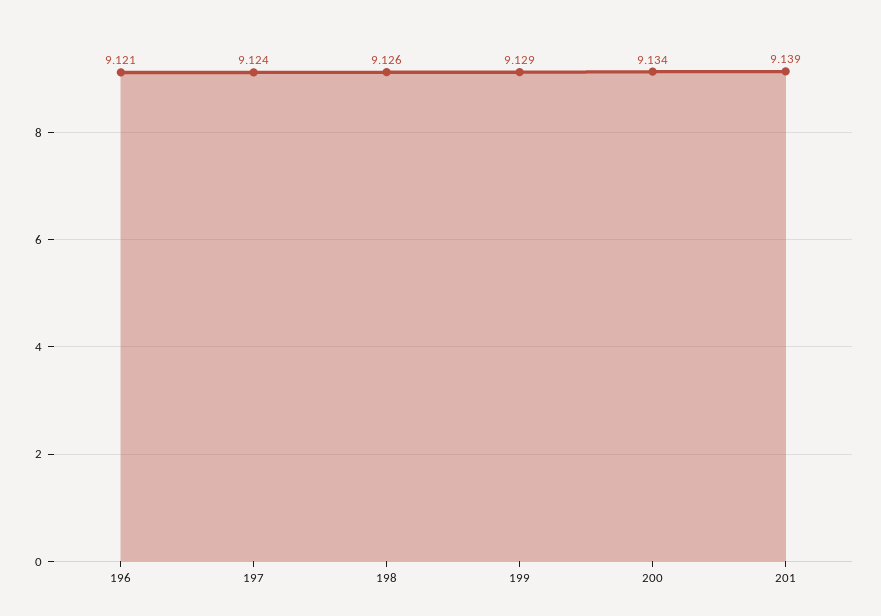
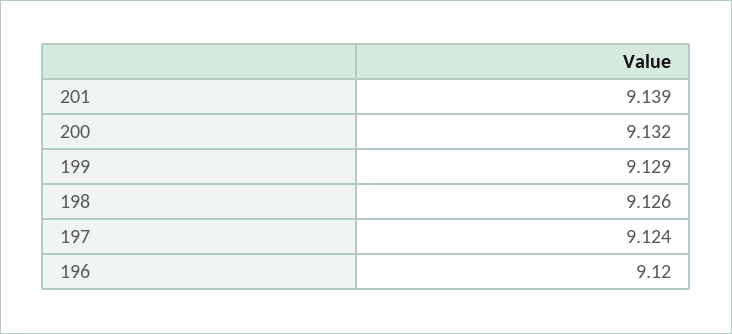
196: 9.121 -> 9.12
200: 9.134 -> 9.132

